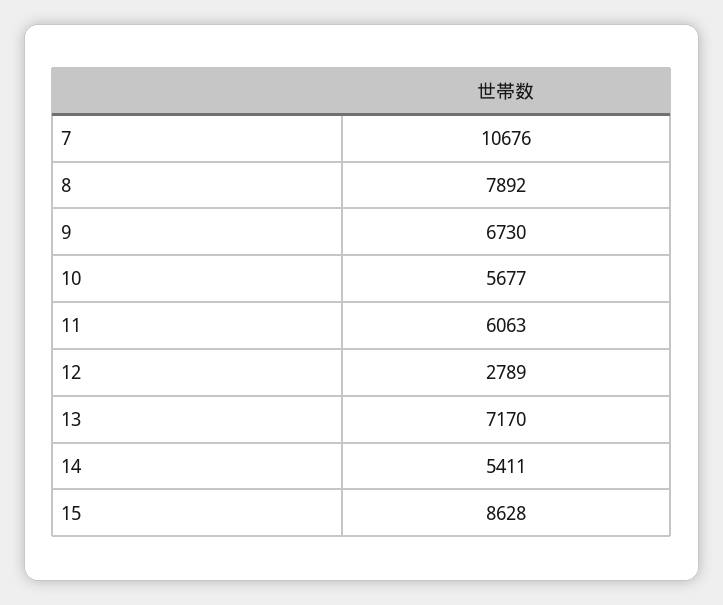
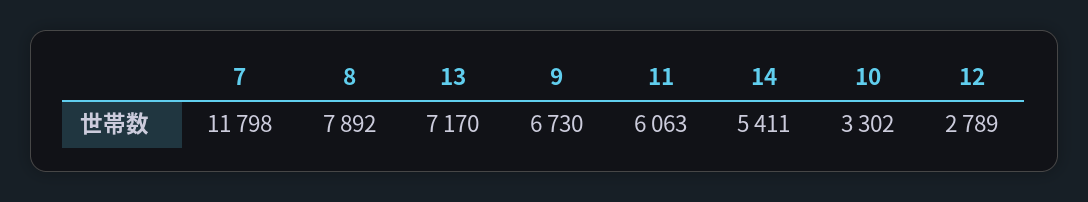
7: 10676 -> 11798
10: 5677 -> 3302
15: 8628 -> none

